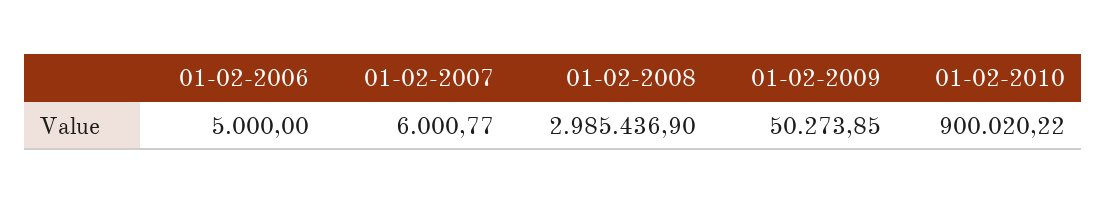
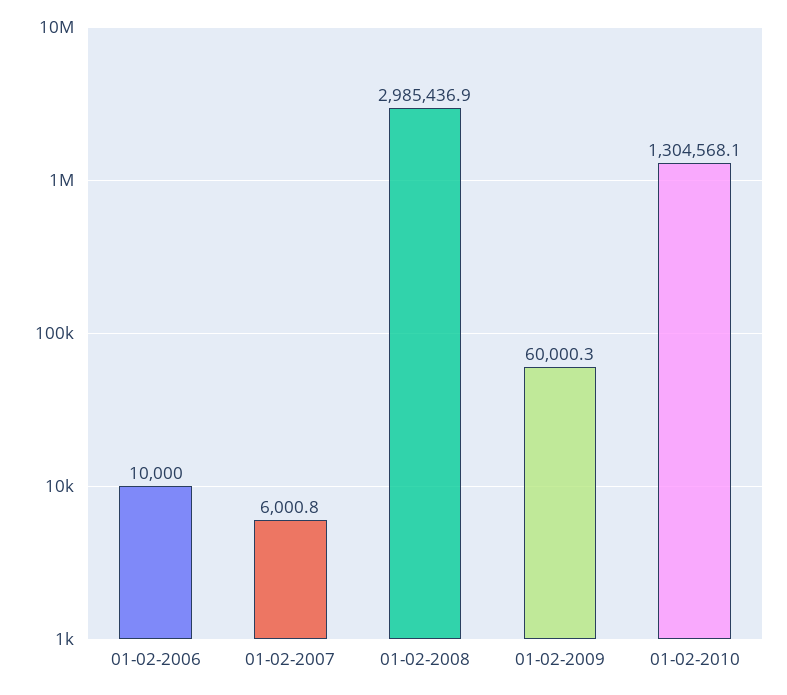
01-02-2006: 5000 -> 10000
01-02-2009: 50273.85 -> 60000.3
01-02-2010: 900020.22 -> 1304568.1

